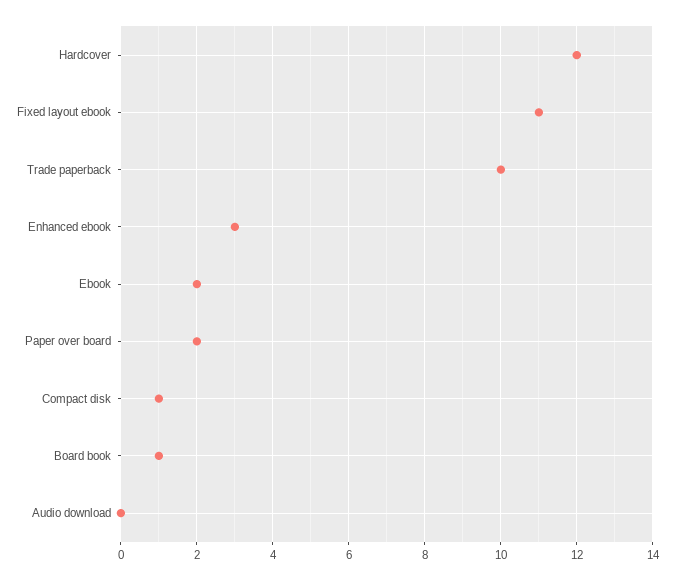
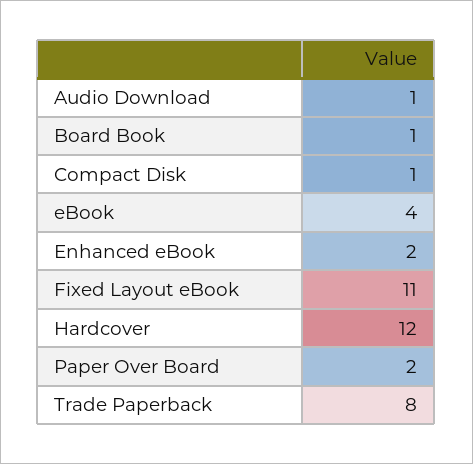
Trade paperback: 10 -> 8
Enhanced ebook: 3 -> 2
Ebook: 2 -> 4
Audio download: 0 -> 1

